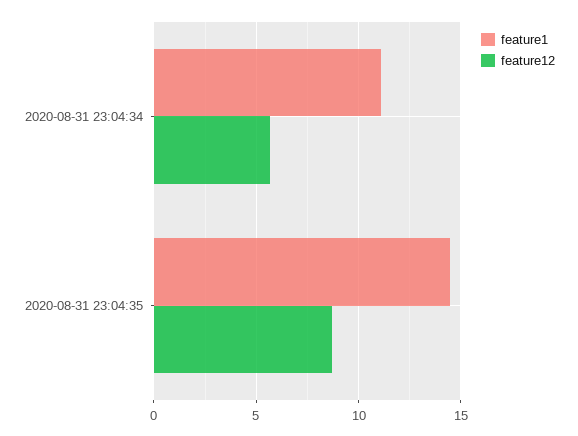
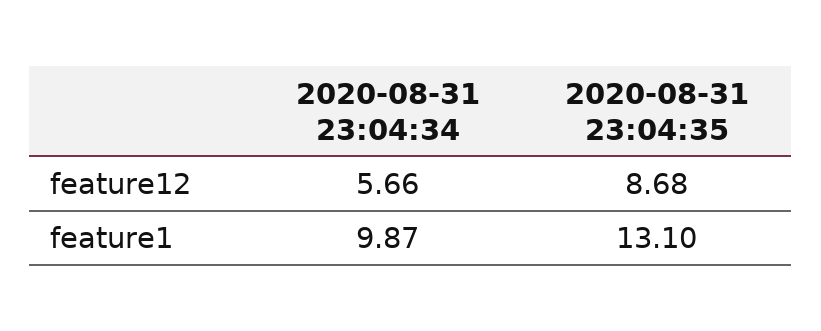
feature1, 2020-08-31 23:04:34: 11 -> 9.87
feature1, 2020-08-31 23:04:35: 14.5 -> 13.1

